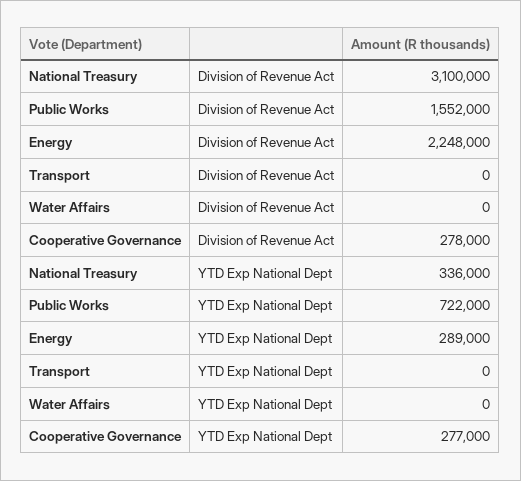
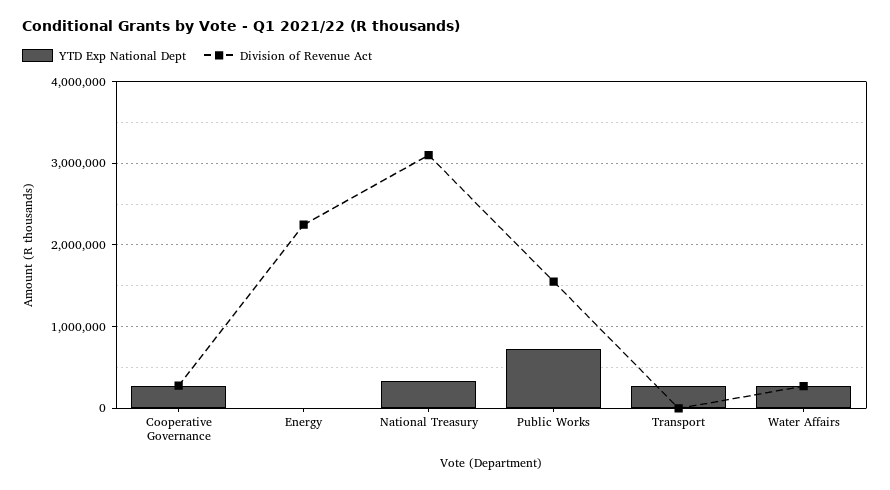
Division of Revenue Act, Water Affairs: 0 -> 300000
YTD Exp National Dept, Energy: 289000 -> 0
YTD Exp National Dept, Transport: 0 -> 300000
YTD Exp National Dept, Water Affairs: 0 -> 300000

